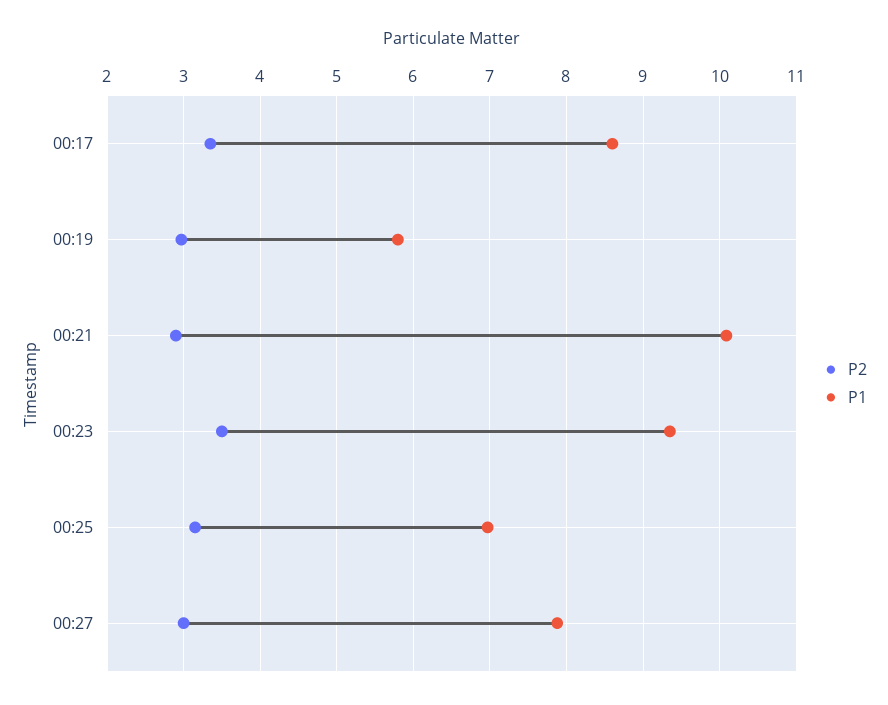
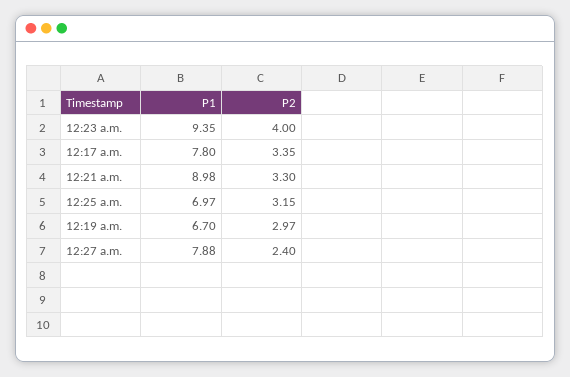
P1, 00:17: 8.6 -> 7.8
P1, 00:19: 5.8 -> 6.7
P2, 00:21: 2.9 -> 3.3
P1, 00:21: 10.1 -> 8.98
P2, 00:23: 3.5 -> 4
P2, 00:27: 3 -> 2.4

